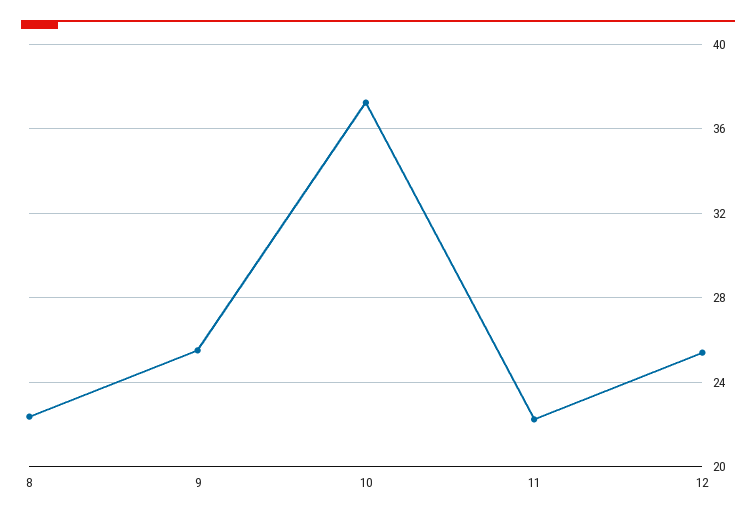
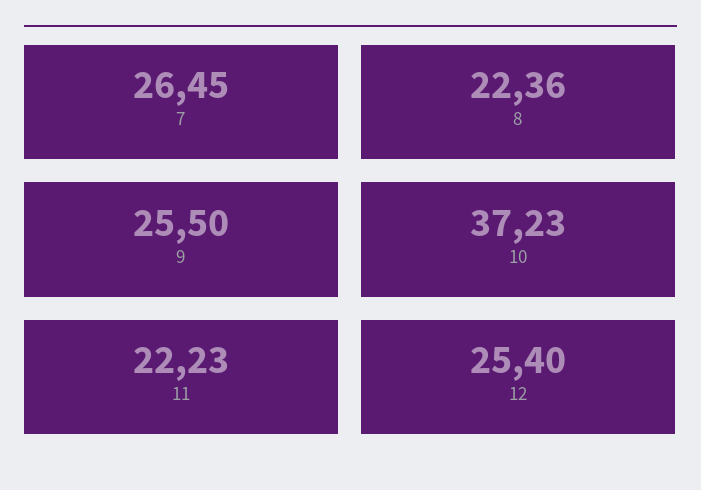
7: none -> 26.45

